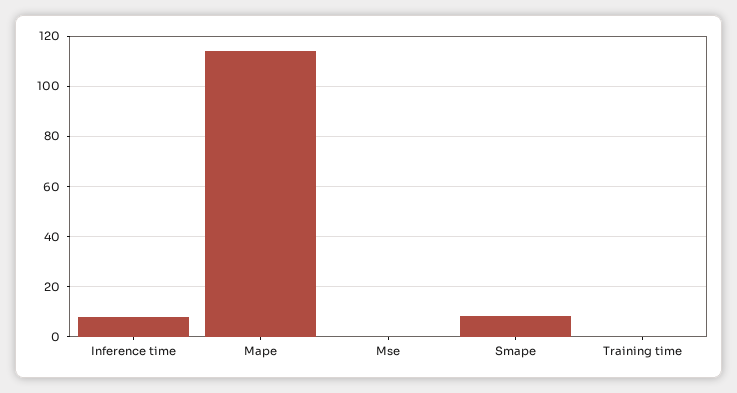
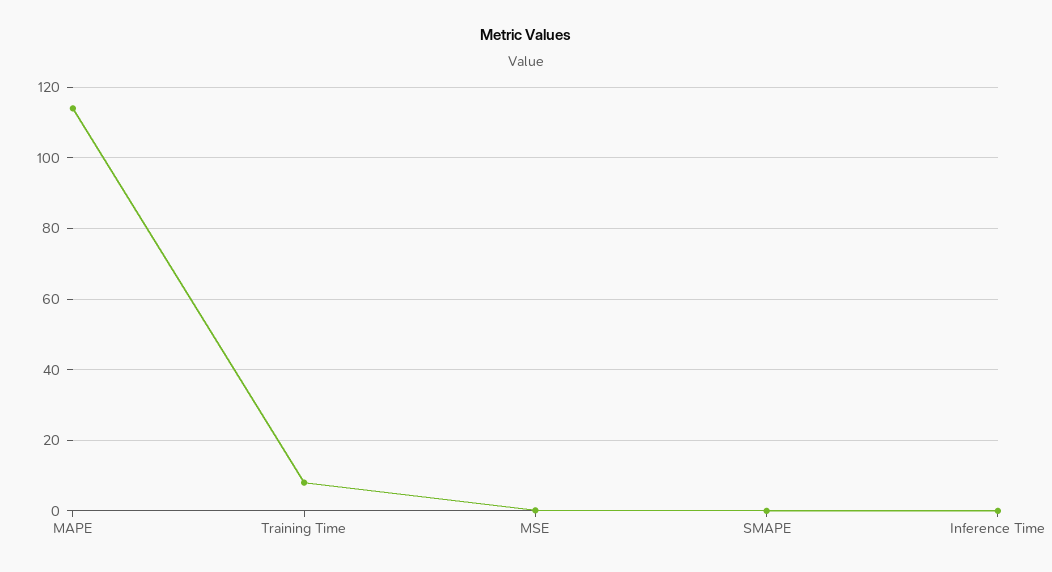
Inference time: 7.5 -> 0
Smape: 7.5 -> 0
Training time: 0 -> 8

